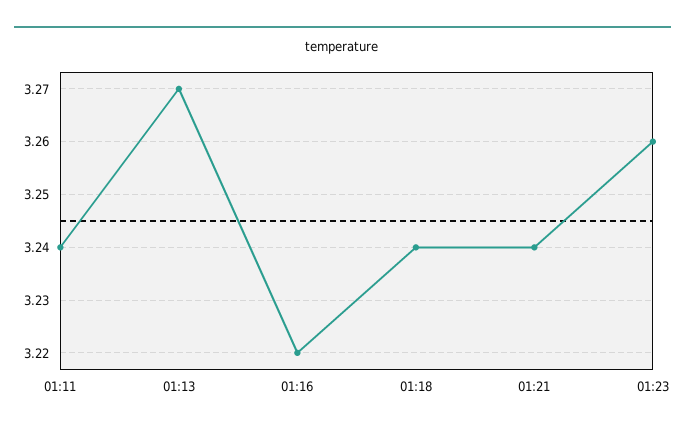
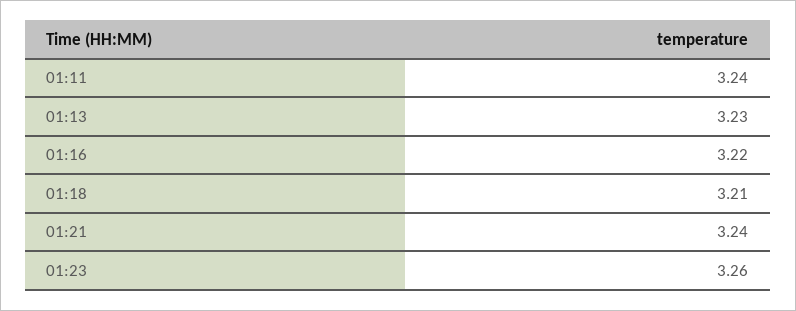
01:13: 3.27 -> 3.23
01:18: 3.24 -> 3.21

